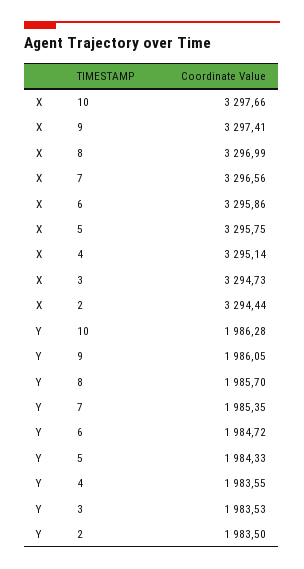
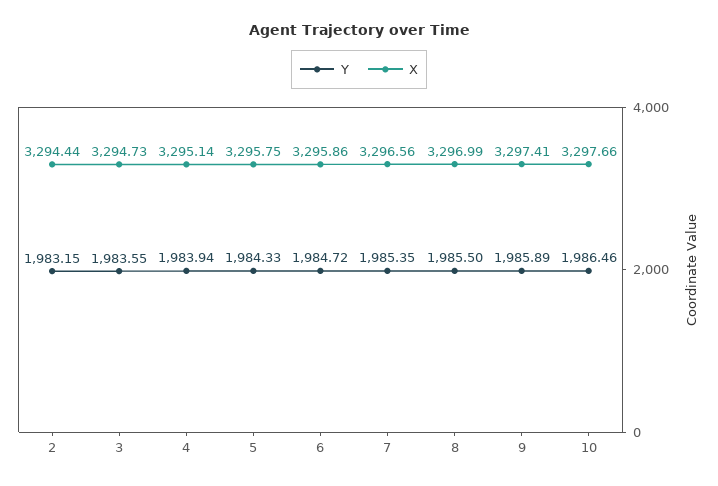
Y, 10: 1986.28 -> 1986.46
Y, 9: 1986.05 -> 1985.89
Y, 8: 1985.7 -> 1985.5
Y, 4: 1983.55 -> 1983.94
Y, 3: 1983.53 -> 1983.55
Y, 2: 1983.5 -> 1983.15

